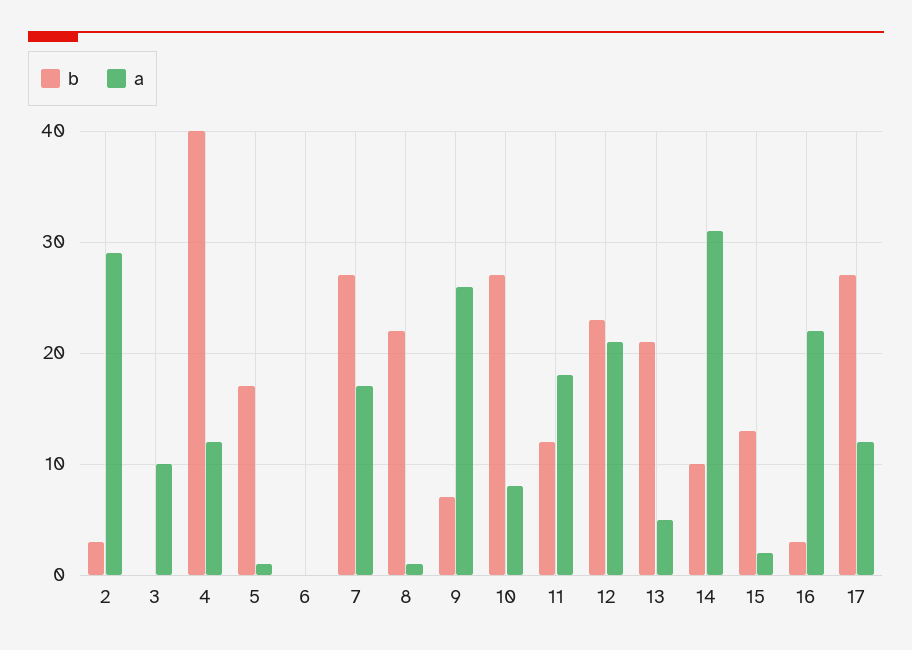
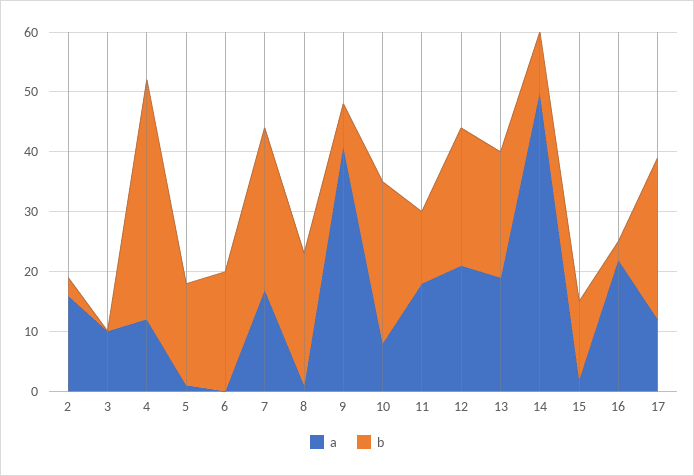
a, 2: 29 -> 15
b, 6: 0 -> 20
a, 9: 26 -> 40
a, 13: 5 -> 20
a, 14: 31 -> 50

